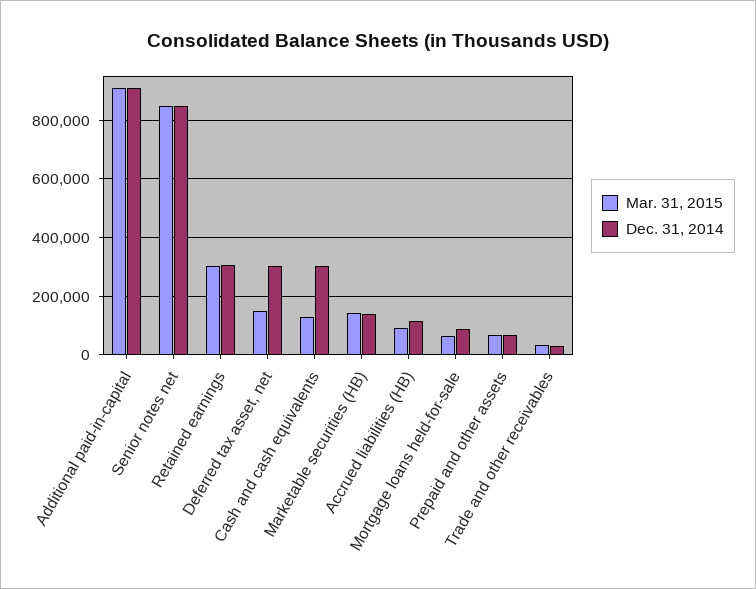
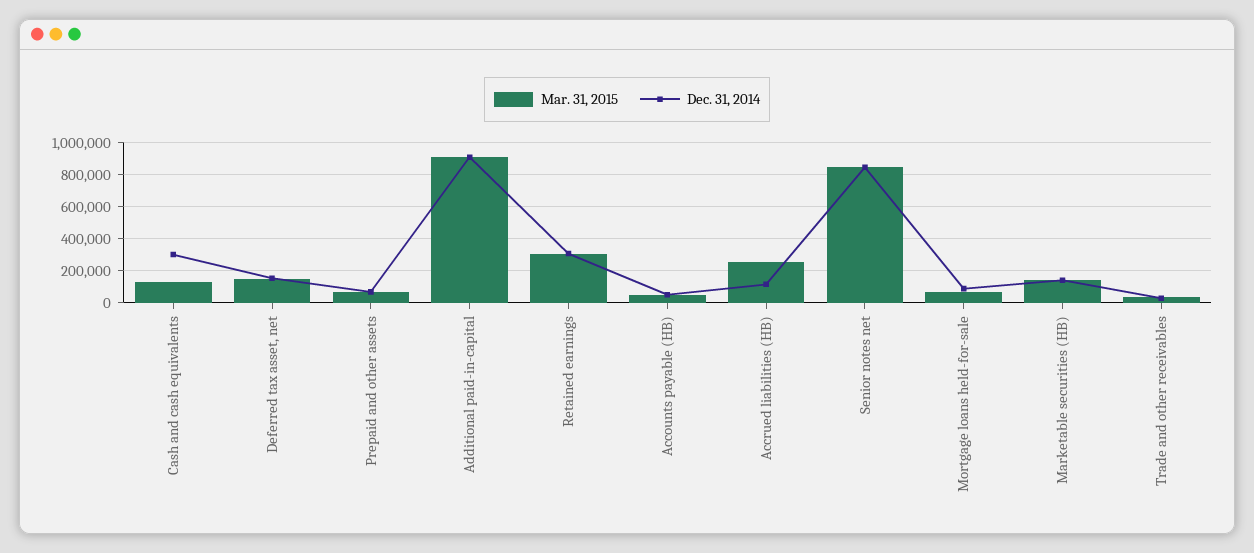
Dec. 31, 2014, Deferred tax asset, net: 300000 -> 150000
Mar. 31, 2015, Accrued liabilities (HB): 100000 -> 250000
Mar. 31, 2015, Accounts payable (HB): none -> 50000
Dec. 31, 2014, Accounts payable (HB): none -> 50000

